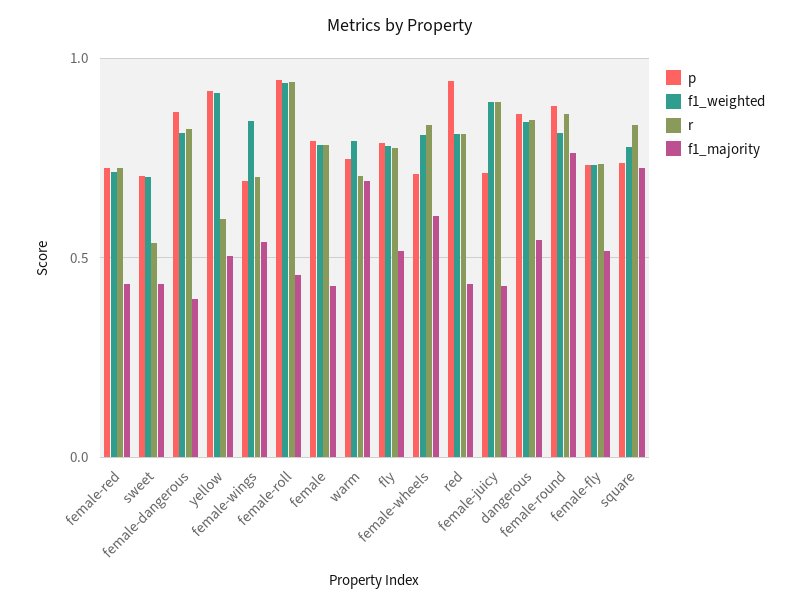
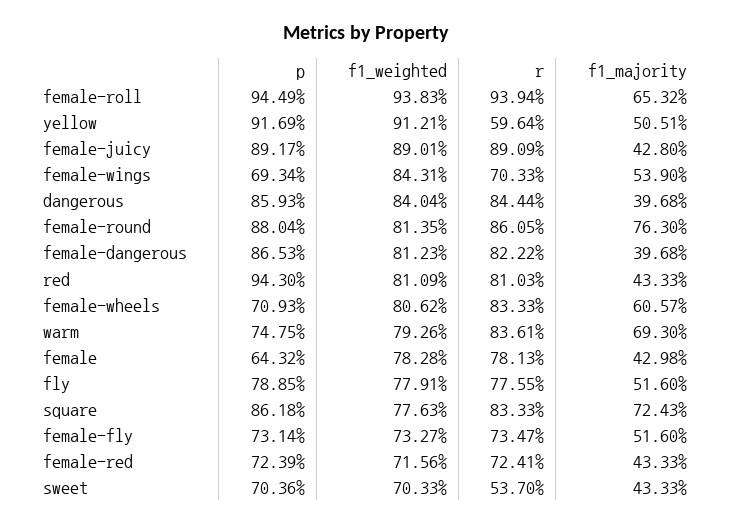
f1_majority, female-roll: 0.45 -> 0.6532
p, female: 0.8 -> 0.6432
r, warm: 0.7 -> 0.8361
p, female-juicy: 0.7 -> 0.8917
f1_majority, dangerous: 0.55 -> 0.3968
p, square: 0.75 -> 0.8618

